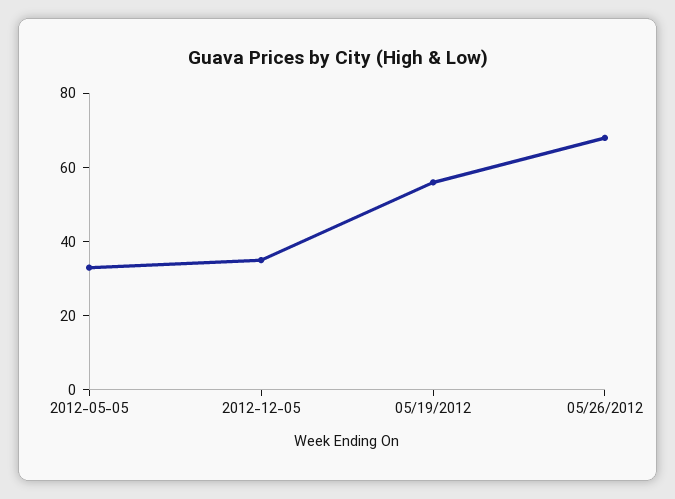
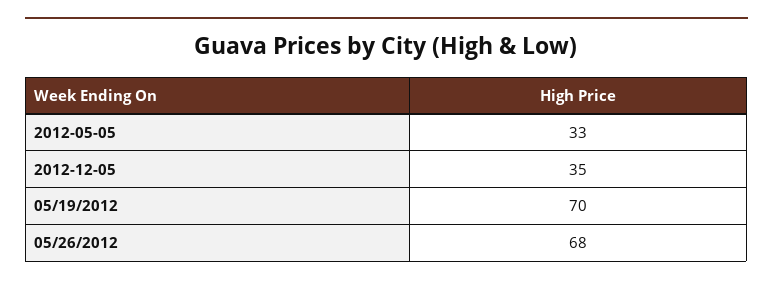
05/19/2012: 55 -> 70

